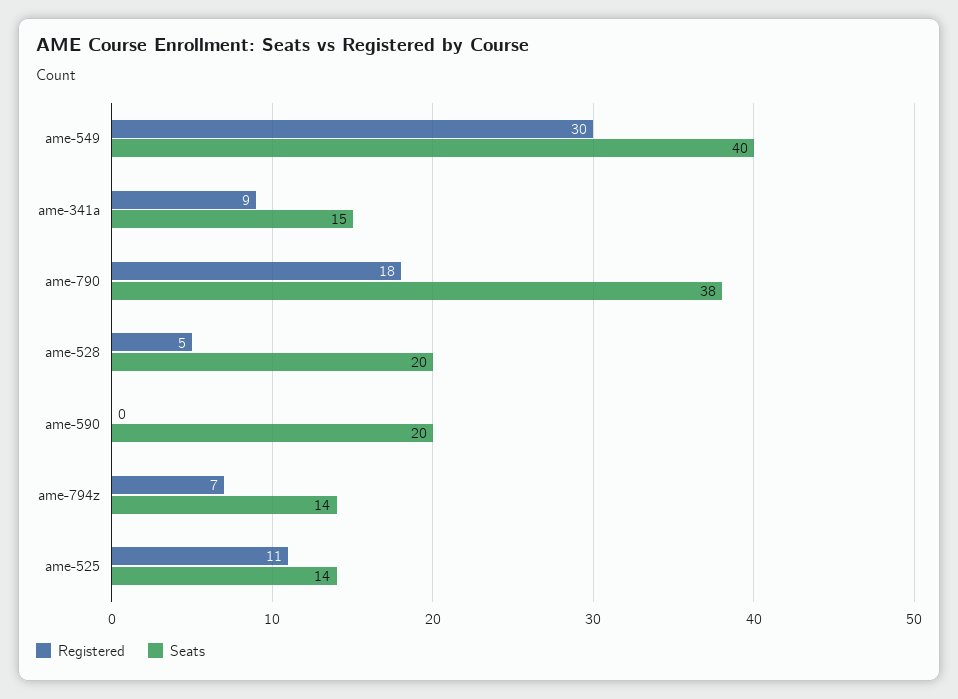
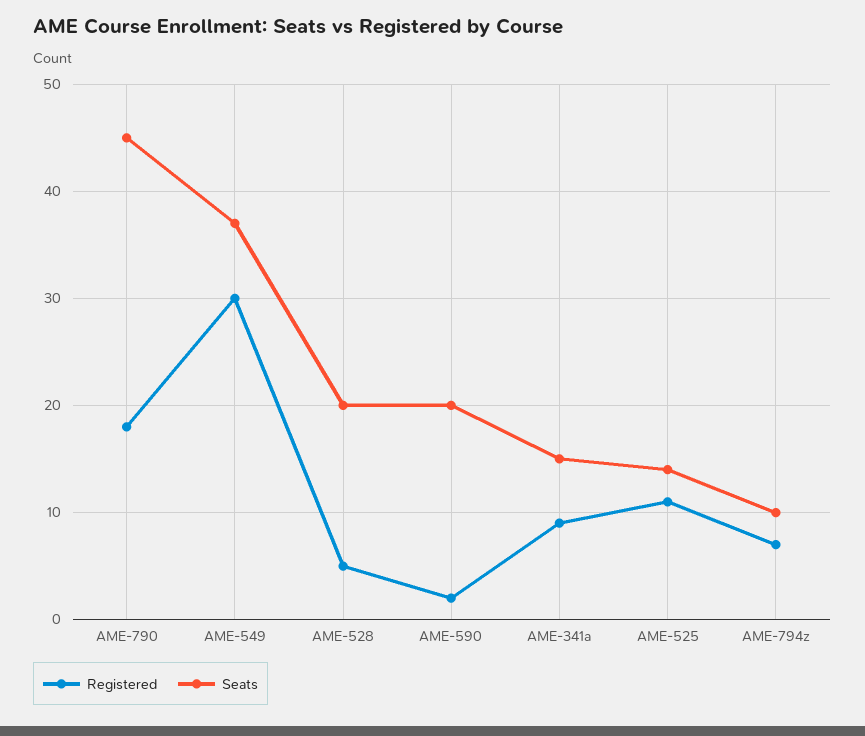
Seats, ame-549: 40 -> 37
Seats, ame-790: 38 -> 45
Registered, ame-590: 0 -> 2
Seats, ame-794z: 14 -> 10

